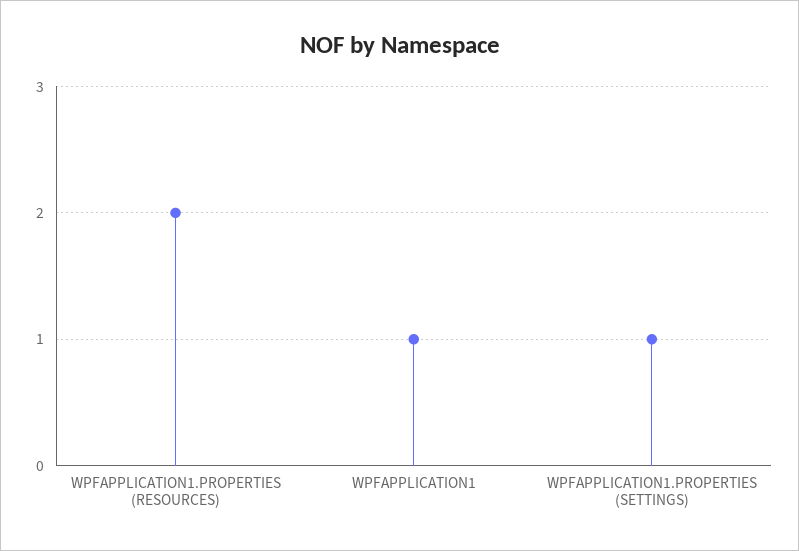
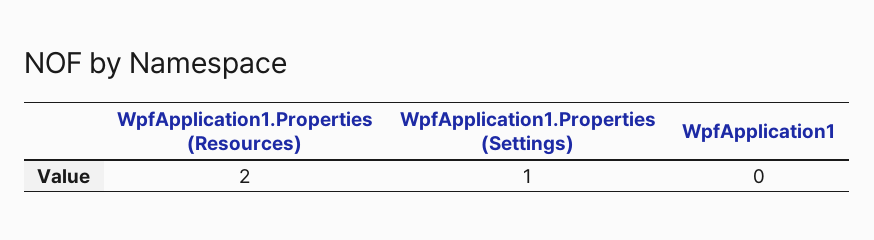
WPFAPPLICATION1: 1 -> 0

